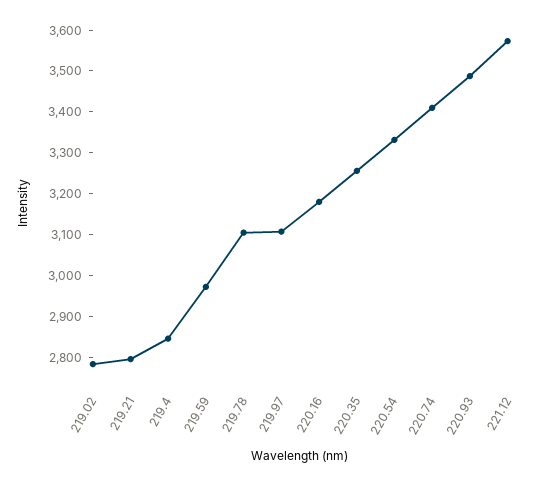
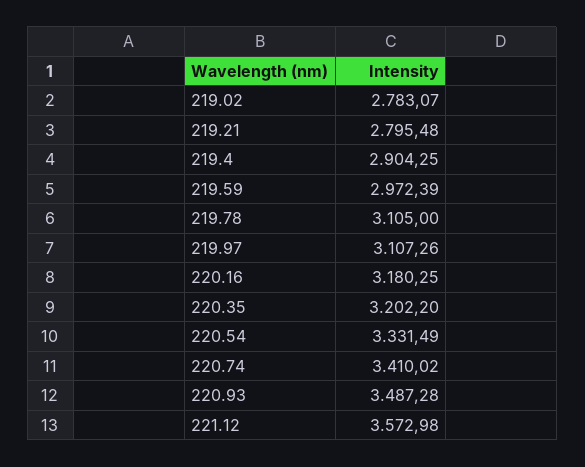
219.4: 2840 -> 2904.25
220.35: 3260 -> 3202.2

